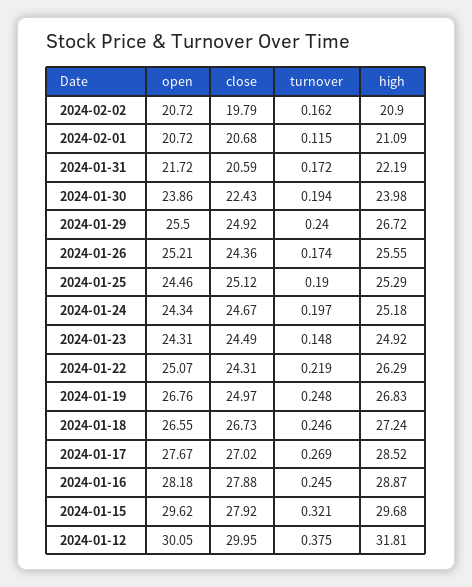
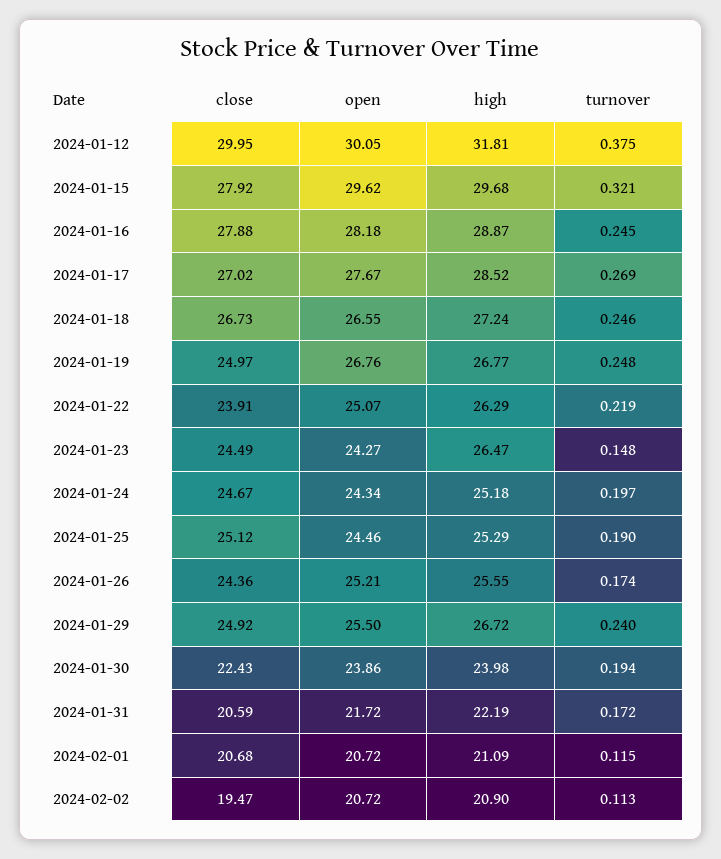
close, 2024-02-02: 19.79 -> 19.47
turnover, 2024-02-02: 0.162 -> 0.113
open, 2024-01-23: 24.31 -> 24.27
high, 2024-01-23: 24.92 -> 26.47
close, 2024-01-22: 24.31 -> 23.91
high, 2024-01-19: 26.83 -> 26.77

